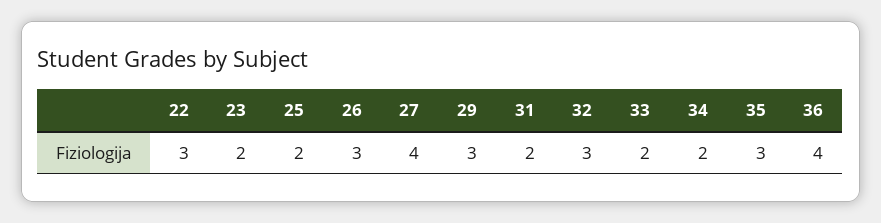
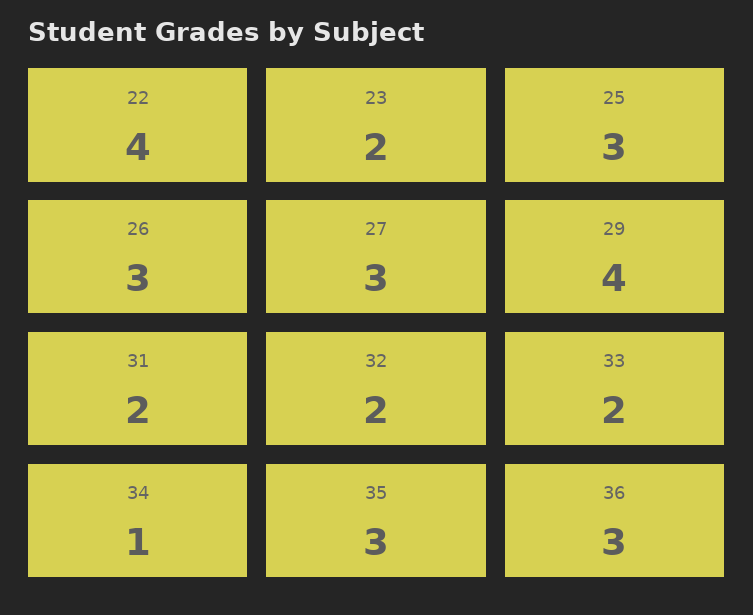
22: 3 -> 4
25: 2 -> 3
27: 4 -> 3
29: 3 -> 4
32: 3 -> 2
34: 2 -> 1
36: 4 -> 3

